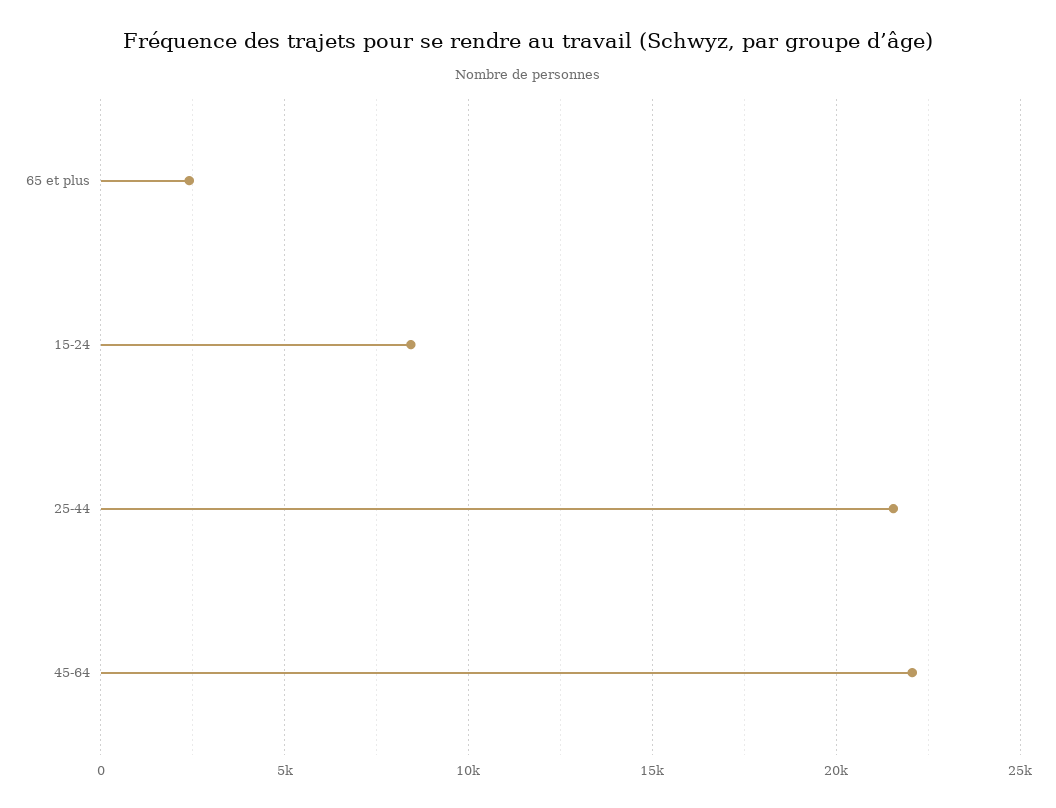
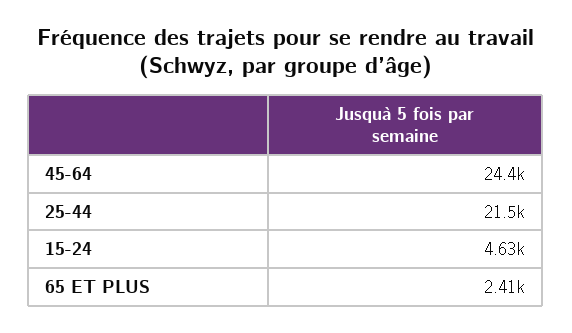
15-24: 8500 -> 4630
45-64: 22000 -> 24400

